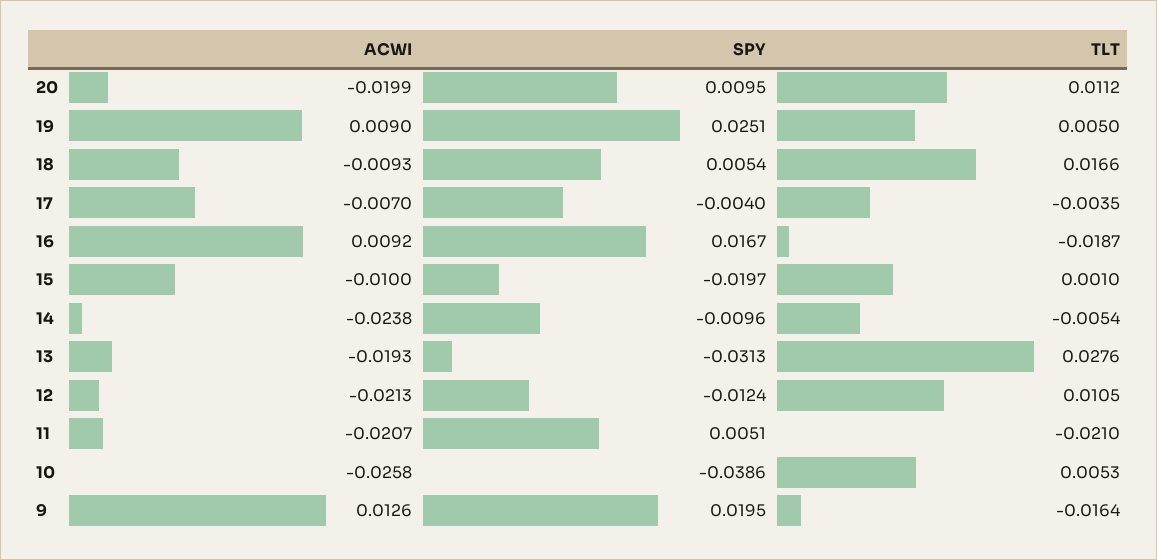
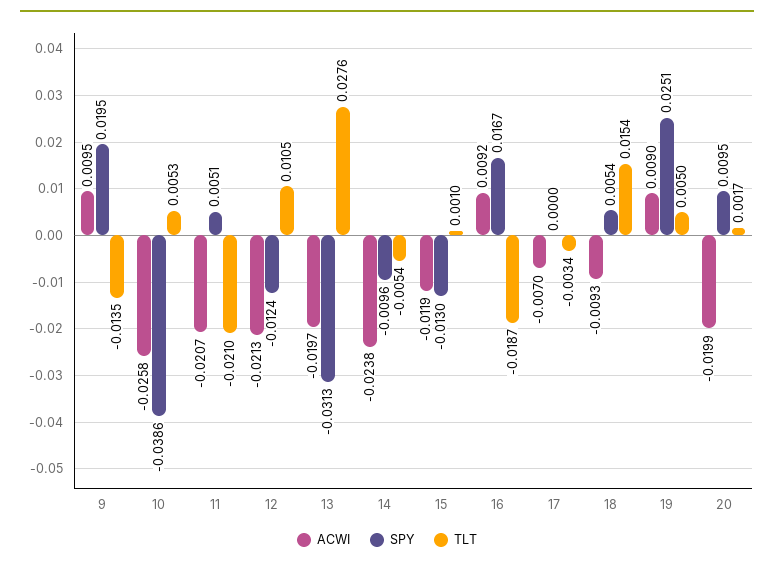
TLT, 20: 0.0112 -> 0.0017
TLT, 18: 0.0166 -> 0.0154
SPY, 17: -0.004 -> 0
TLT, 17: -0.0035 -> -0.0034
ACWI, 15: -0.01 -> -0.0119
SPY, 15: -0.0197 -> -0.013
ACWI, 13: -0.0193 -> -0.0197
ACWI, 9: 0.0126 -> 0.0095
TLT, 9: -0.0164 -> -0.0135

